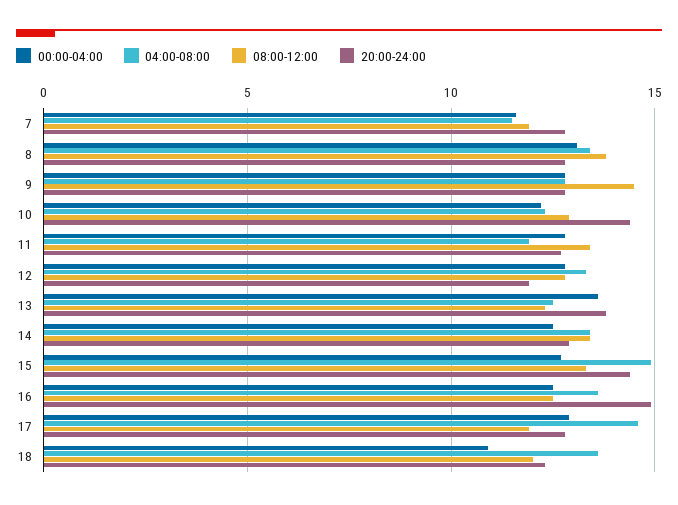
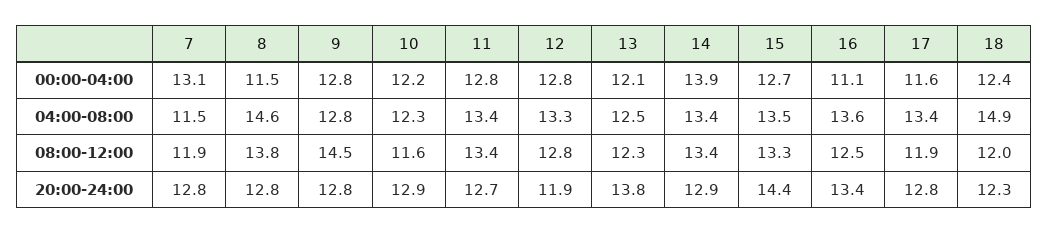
00:00-04:00, 7: 11.5 -> 13.1
00:00-04:00, 8: 13 -> 11.5
04:00-08:00, 8: 13.5 -> 14.6
08:00-12:00, 10: 13 -> 11.6
20:00-24:00, 10: 14.5 -> 12.9
04:00-08:00, 11: 12 -> 13.4
00:00-04:00, 13: 13.5 -> 12.1
00:00-04:00, 14: 12.5 -> 13.9
04:00-08:00, 15: 15 -> 13.5
00:00-04:00, 16: 12.5 -> 11.1
20:00-24:00, 16: 15 -> 13.4
00:00-04:00, 17: 13 -> 11.6
04:00-08:00, 17: 14.5 -> 13.4
00:00-04:00, 18: 11 -> 12.4
04:00-08:00, 18: 13.5 -> 14.9

